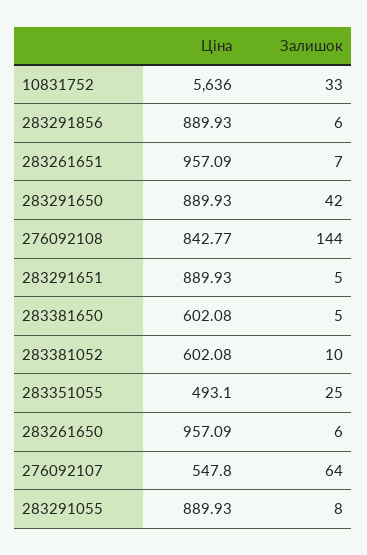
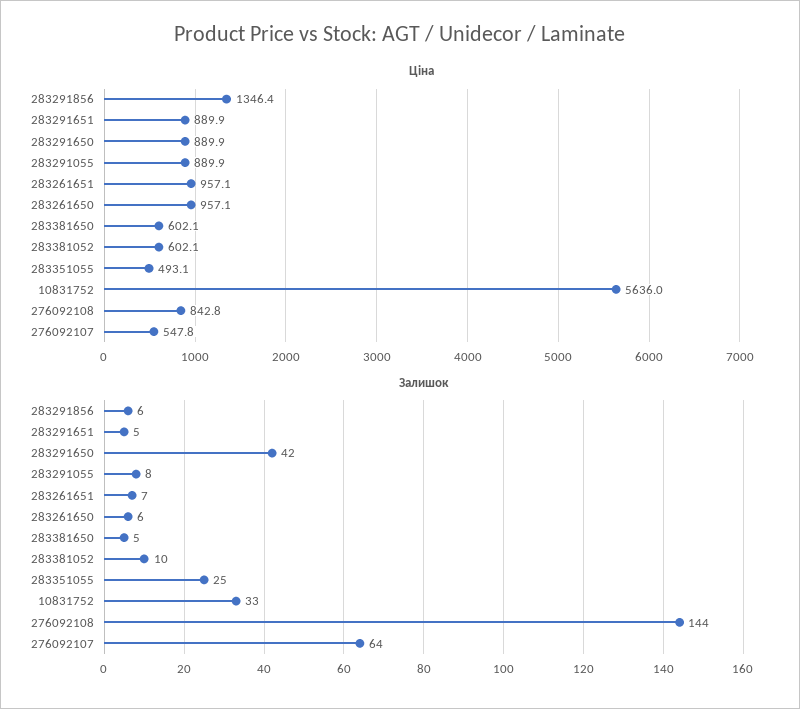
Ціна, 283291856: 889.93 -> 1346.4

